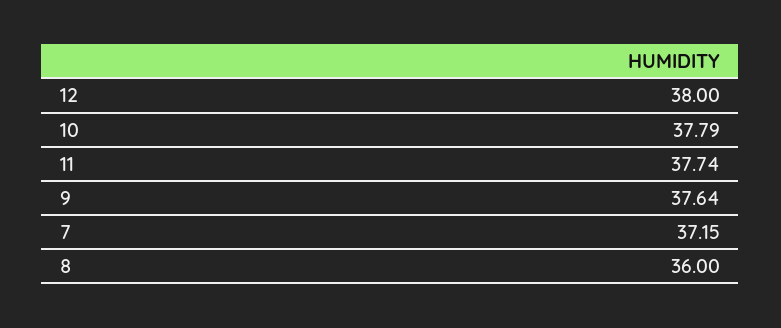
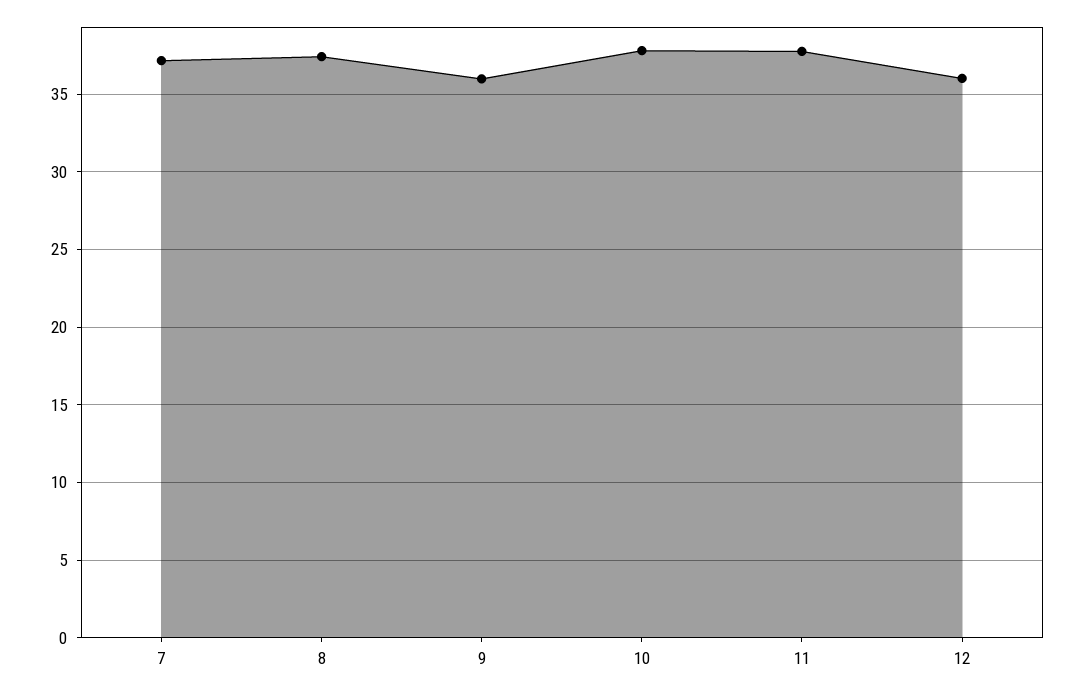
12: 38 -> 36
9: 37.64 -> 36
8: 36 -> 37.5

